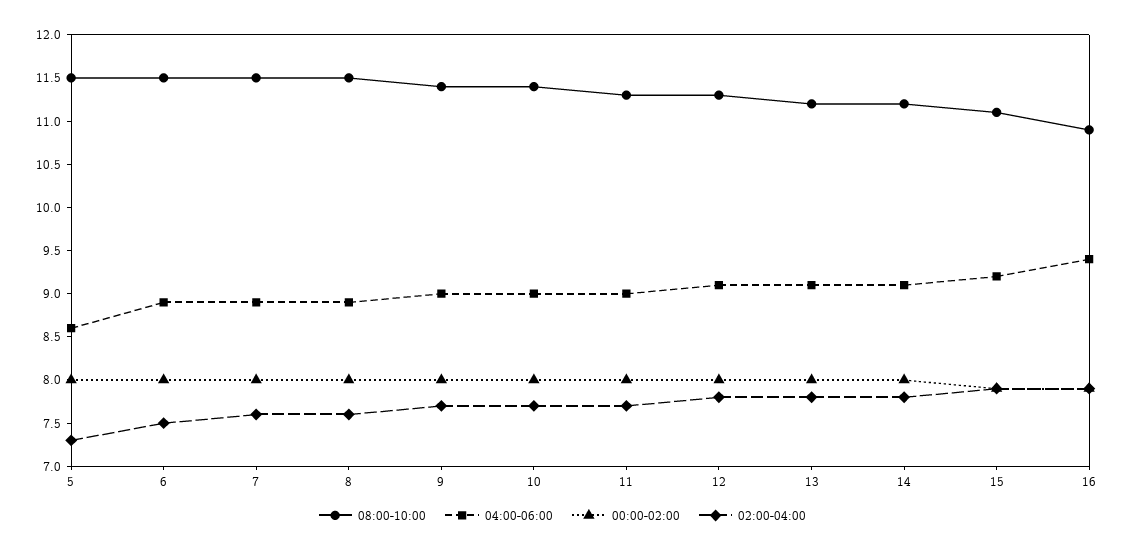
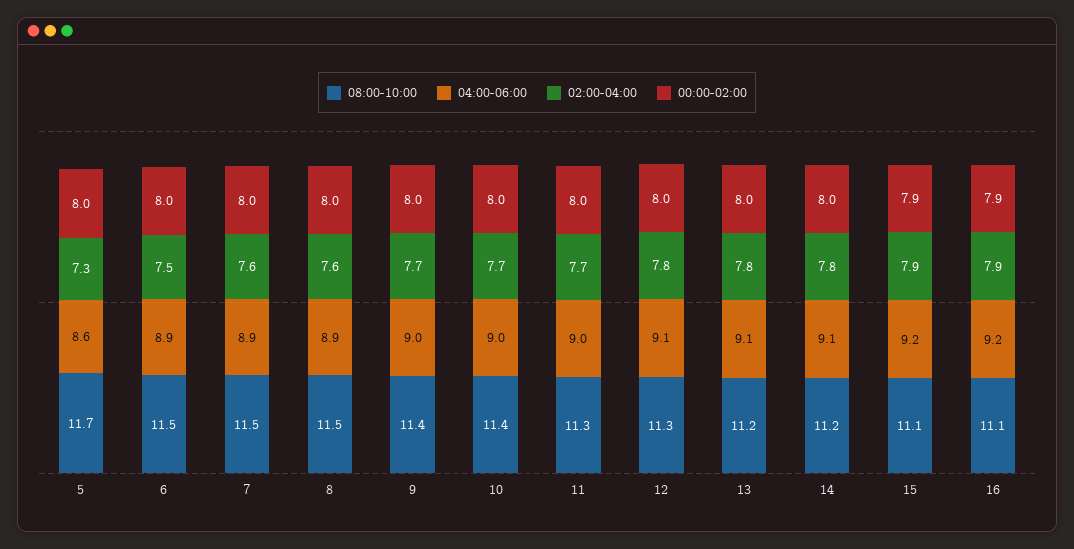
08:00-10:00, 5: 11.5 -> 11.7
08:00-10:00, 16: 10.9 -> 11.1
04:00-06:00, 16: 9.4 -> 9.2

